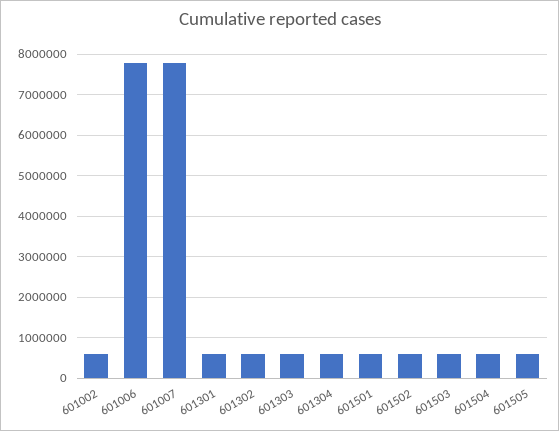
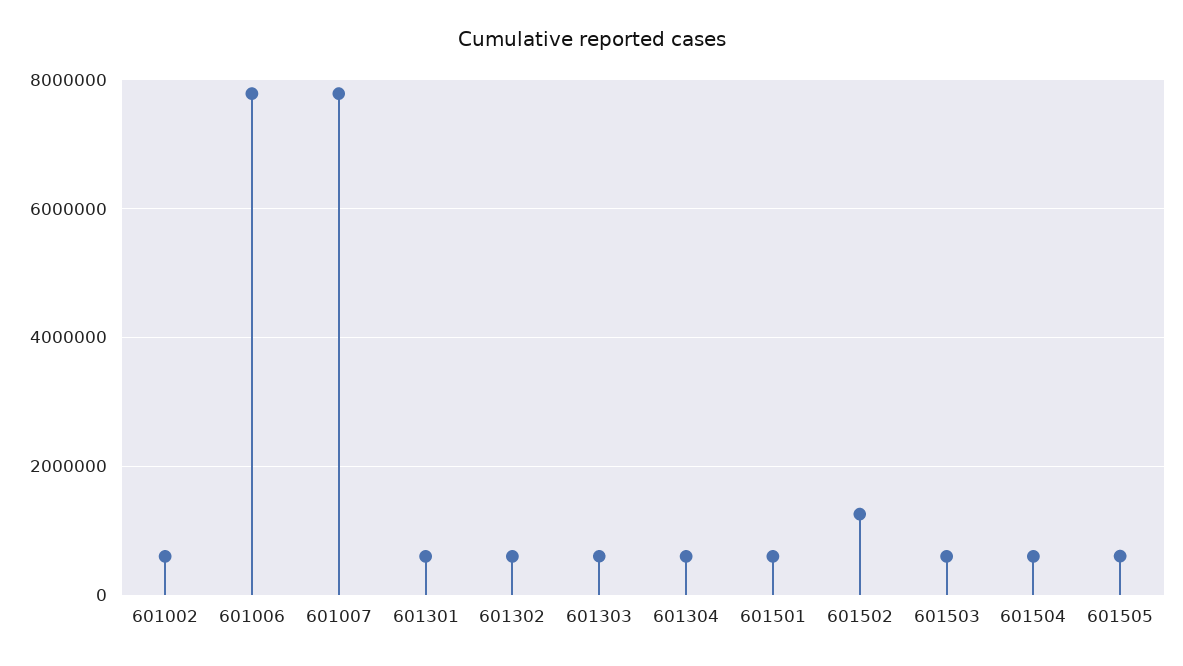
601502: 600000 -> 1200000

